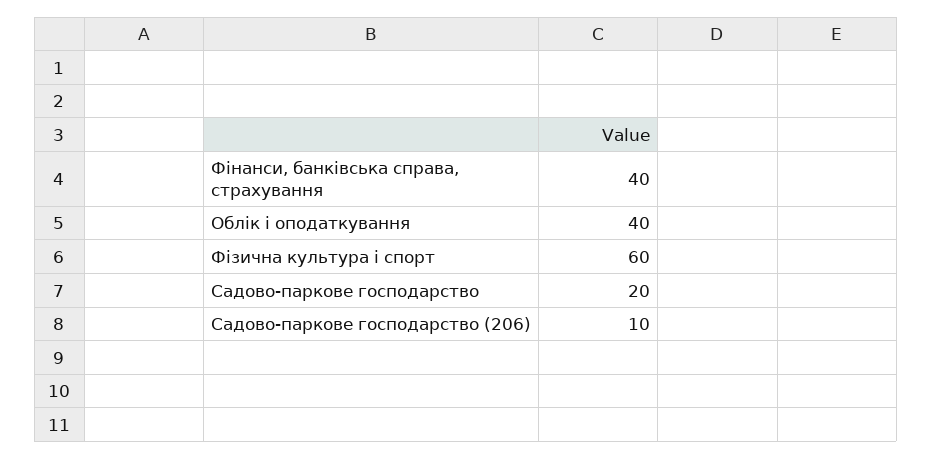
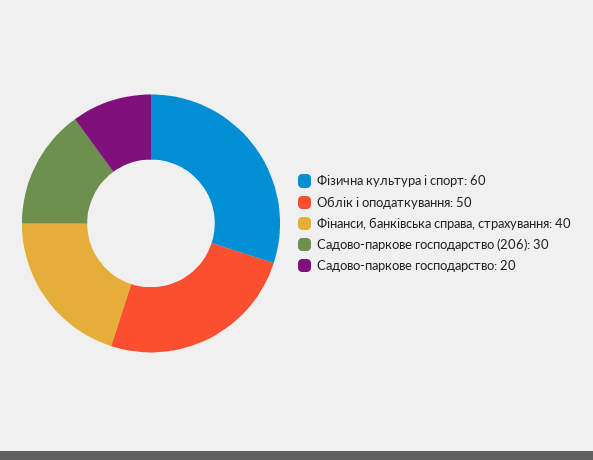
Облік і оподаткування: 40 -> 50
Садово-паркове господарство (206): 10 -> 30

